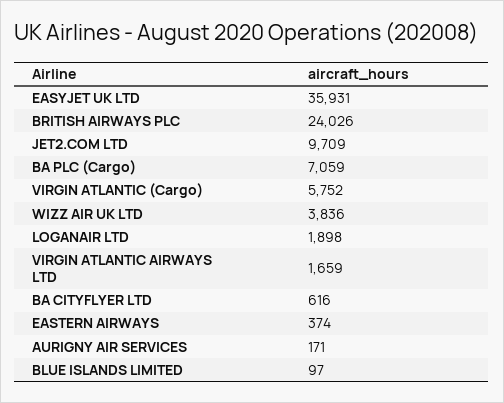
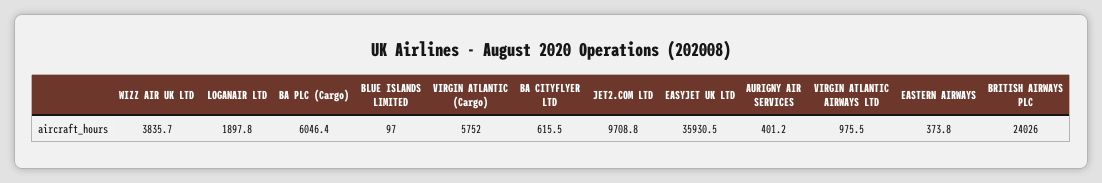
BA PLC (Cargo): 7059 -> 6046.4
VIRGIN ATLANTIC AIRWAYS LTD: 1659 -> 975.5
AURIGNY AIR SERVICES: 171 -> 401.2

